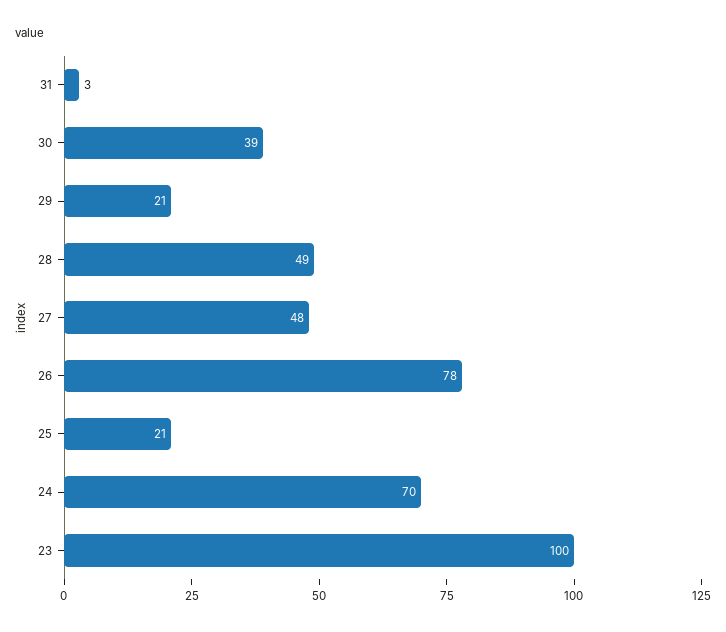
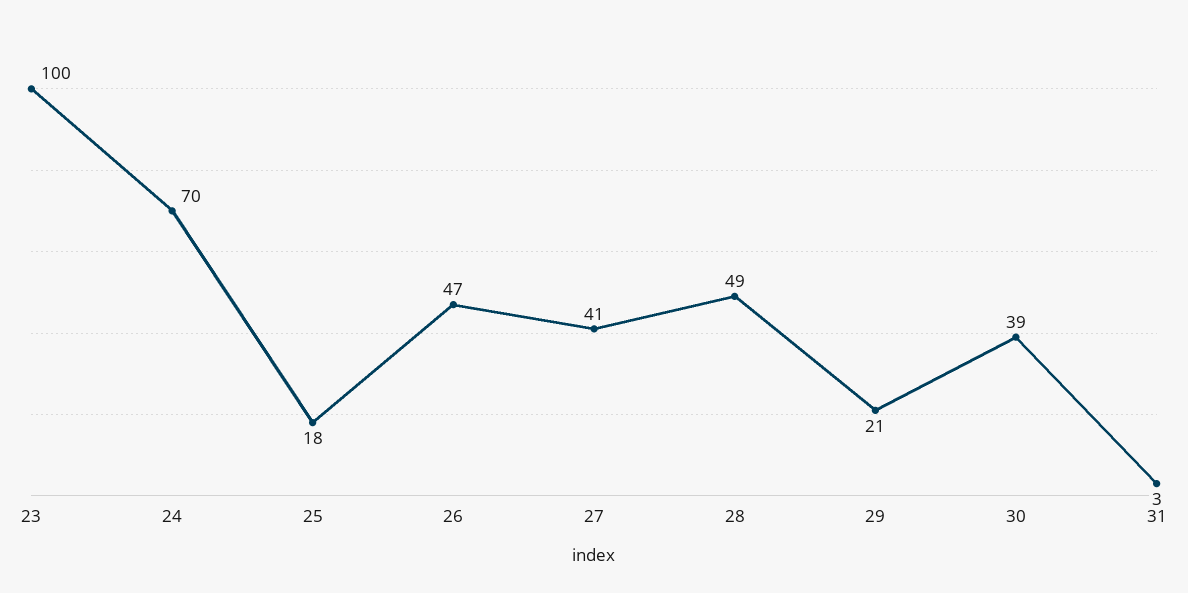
27: 48 -> 41
26: 78 -> 47
25: 21 -> 18

